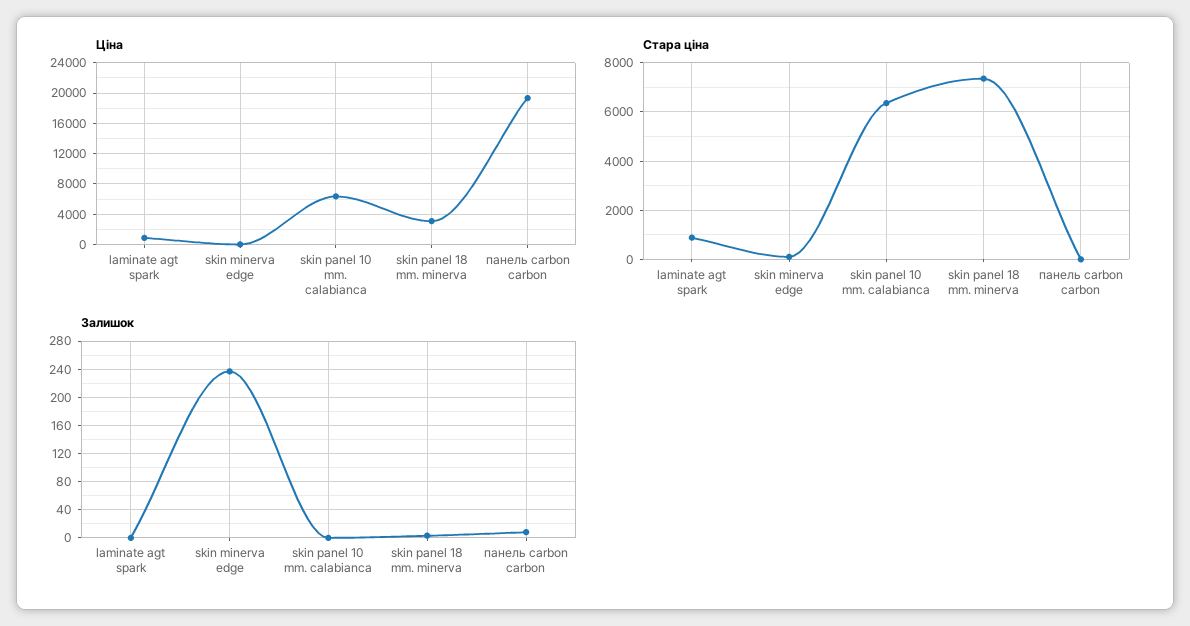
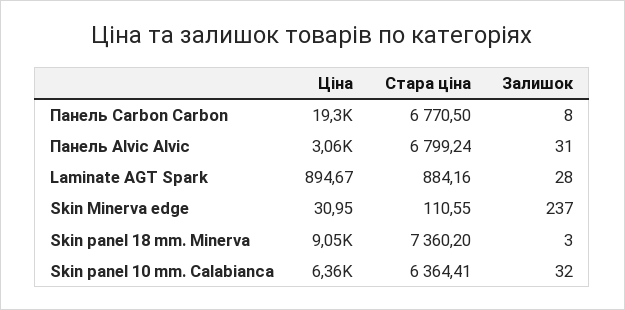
Ціна, skin panel 18 mm. minerva: 3000 -> 9050
Стара ціна, панель carbon carbon: 0 -> 6770.5
Залишок, laminate agt spark: 0 -> 28
Залишок, skin panel 10 mm. calabianca: 0 -> 32
Ціна, Панель Alvic Alvic: none -> 3060
Стара ціна, Панель Alvic Alvic: none -> 6799.24
Залишок, Панель Alvic Alvic: none -> 31

